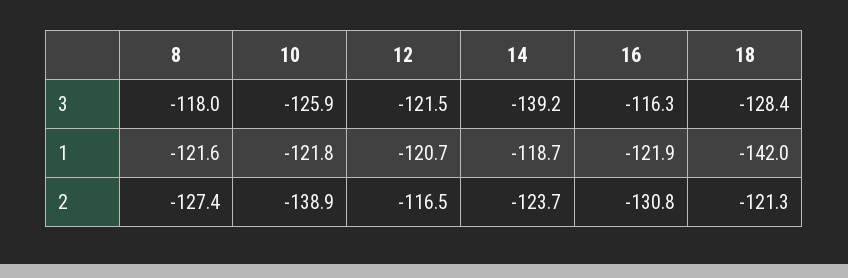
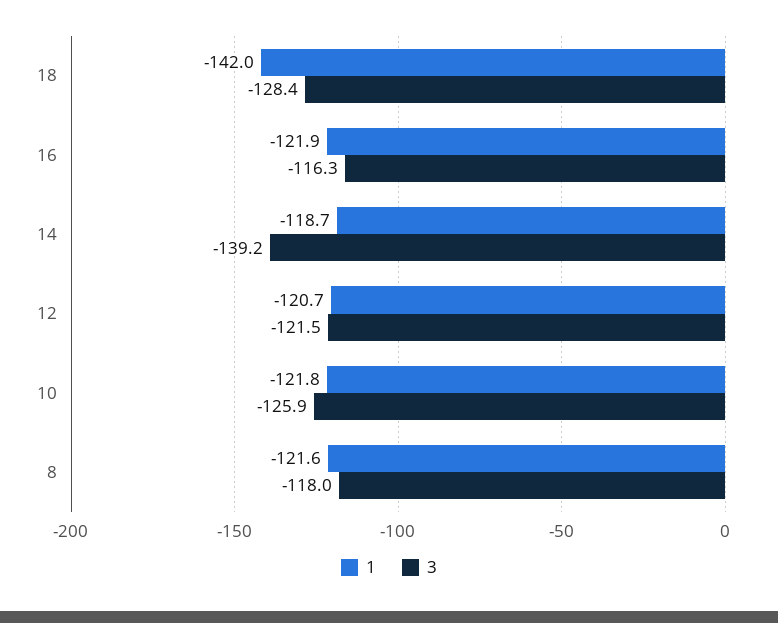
2, 8: -127.4 -> none
2, 10: -138.9 -> none
2, 12: -116.5 -> none
2, 14: -123.7 -> none
2, 16: -130.8 -> none
2, 18: -121.3 -> none

